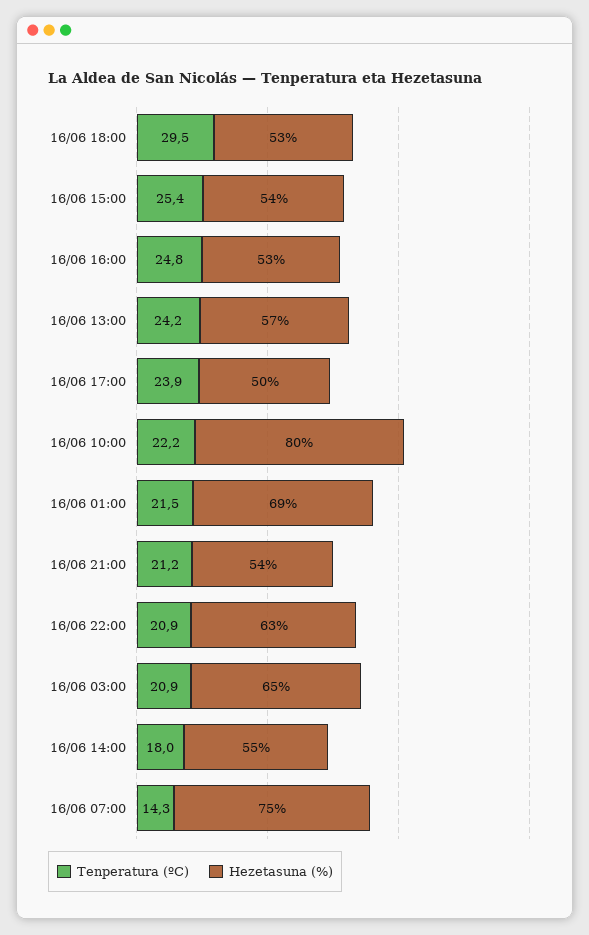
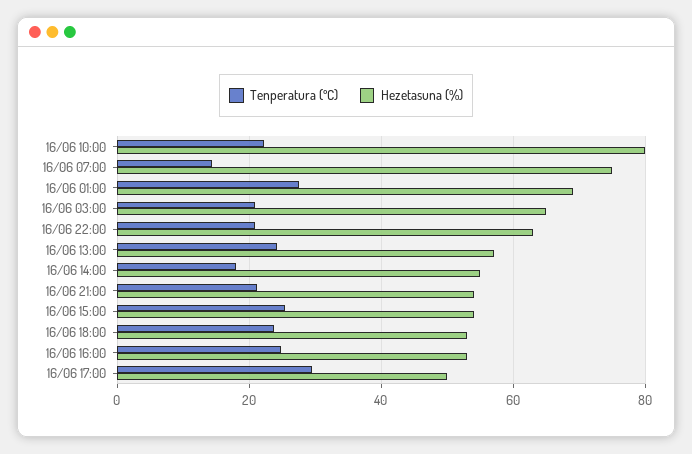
Tenperatura (ºC), 16/06 18:00: 29.5 -> 24
Tenperatura (ºC), 16/06 17:00: 23.9 -> 30
Tenperatura (ºC), 16/06 01:00: 21.5 -> 28

